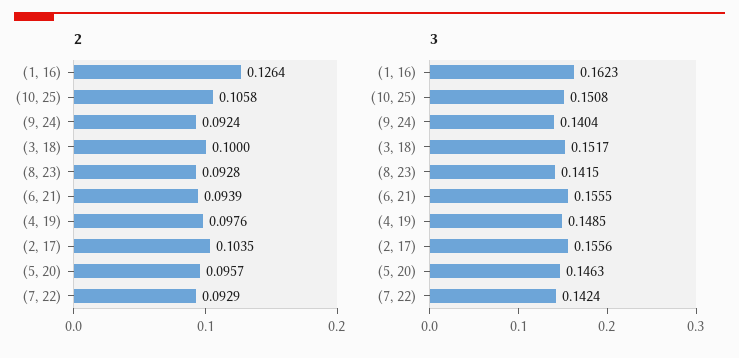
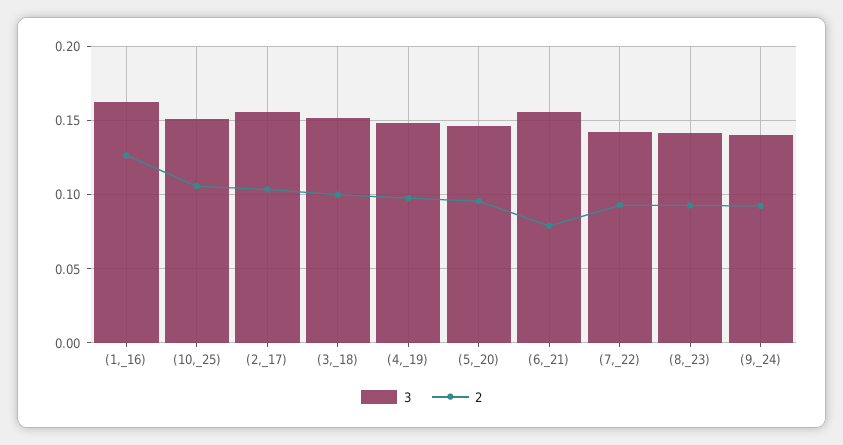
2, (6, 21): 0.0939 -> 0.08

